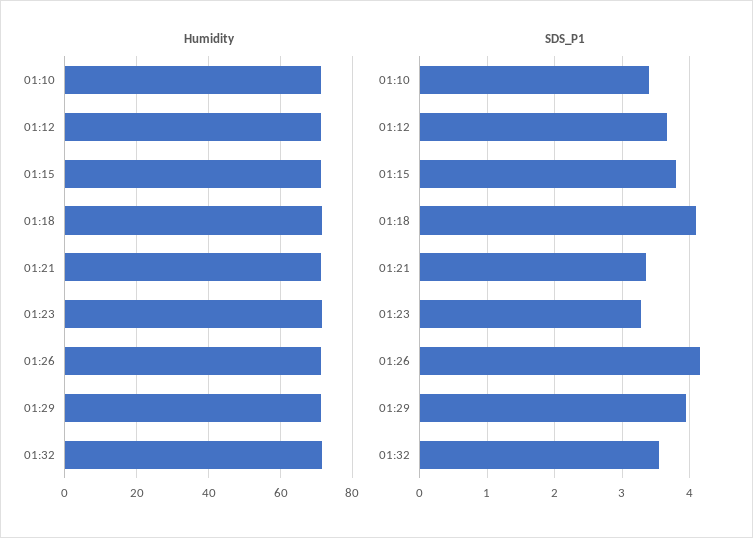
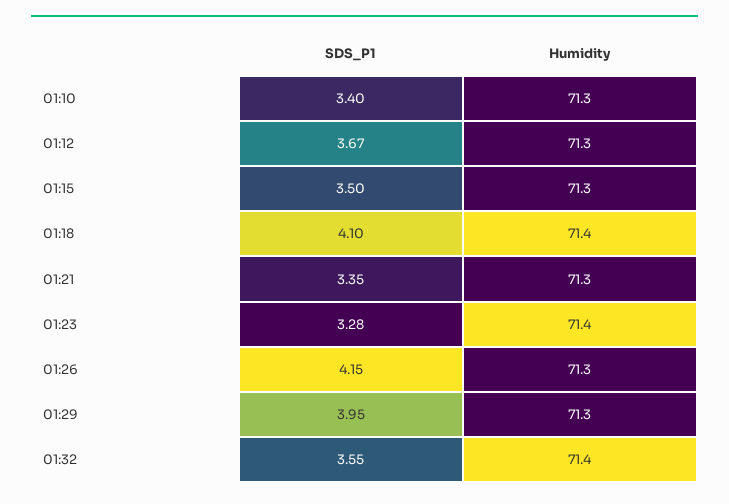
SDS_P1, 01:15: 3.8 -> 3.5

